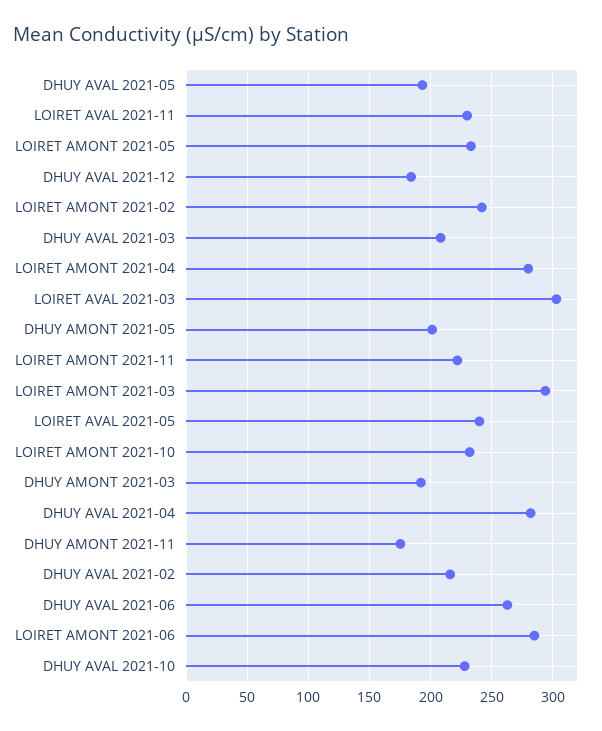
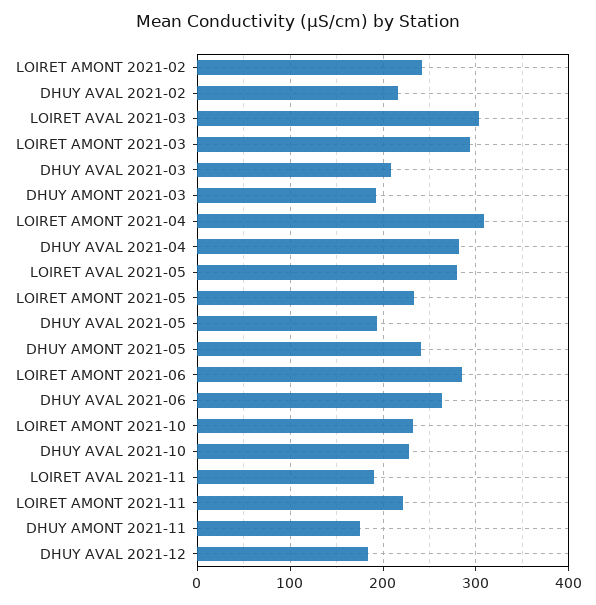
LOIRET AVAL 2021-11: 230 -> 190
LOIRET AMONT 2021-04: 280 -> 310
DHUY AMONT 2021-05: 200 -> 240
LOIRET AVAL 2021-05: 240 -> 280

